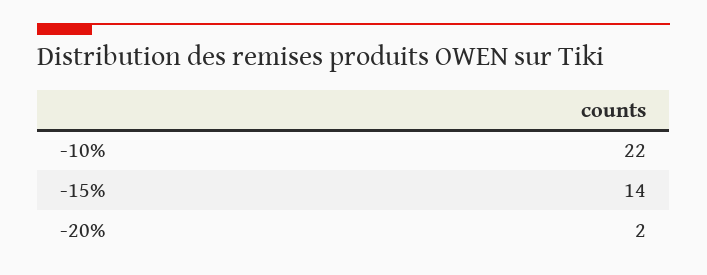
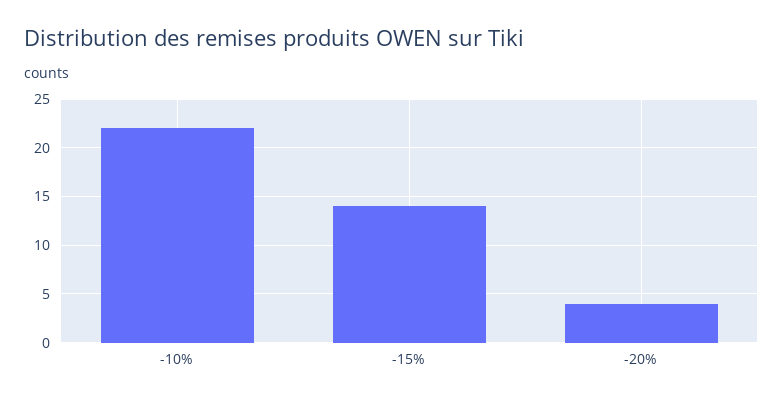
-20%: 2 -> 4

